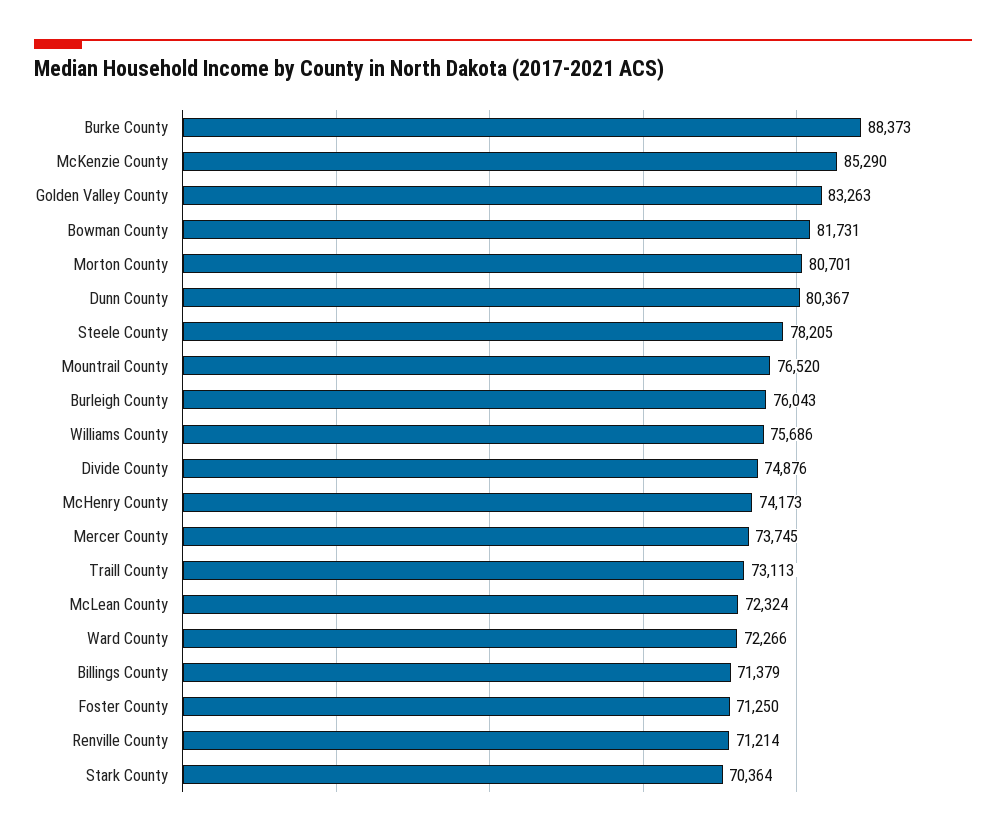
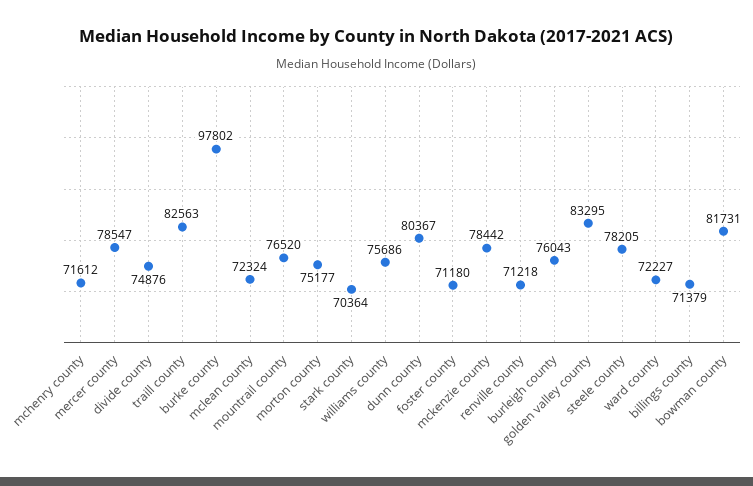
Burke County: 88373 -> 97802
McKenzie County: 85290 -> 78442
Golden Valley County: 83263 -> 83295
Morton County: 80701 -> 75177
McHenry County: 74173 -> 71612
Mercer County: 73745 -> 78547
Traill County: 73113 -> 82563
Ward County: 72266 -> 72227
Foster County: 71250 -> 71180
Renville County: 71214 -> 71218

